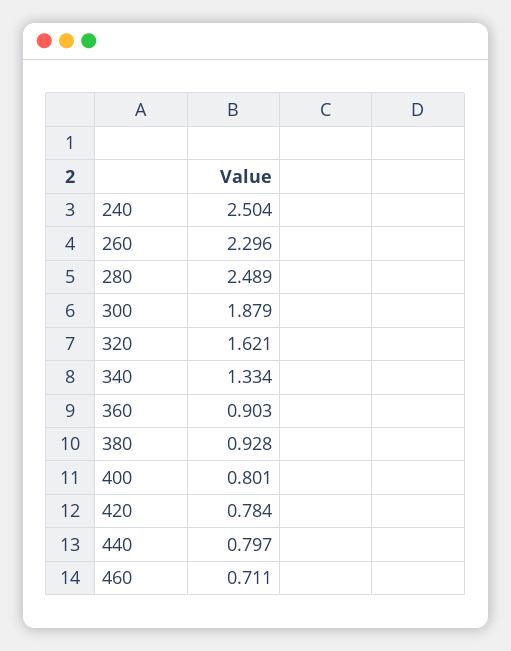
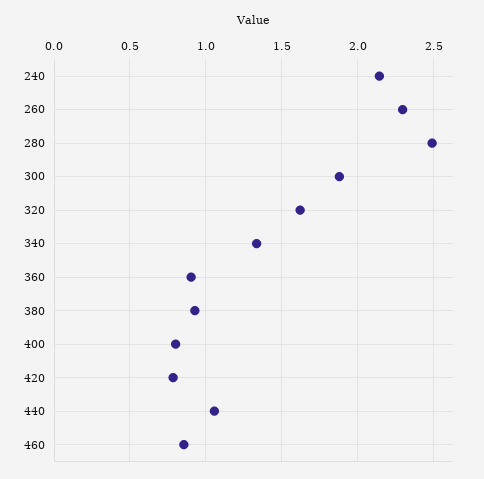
240: 2.504 -> 2.15
440: 0.797 -> 1.05
460: 0.711 -> 0.85

